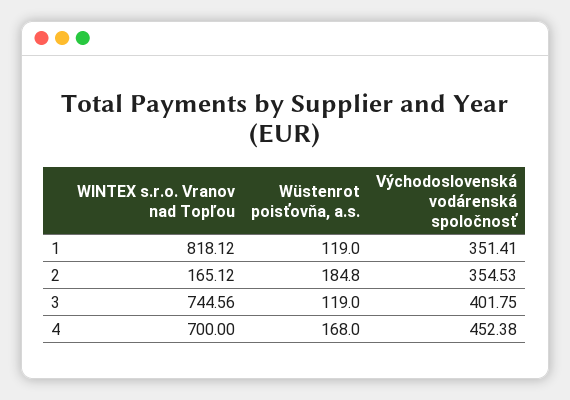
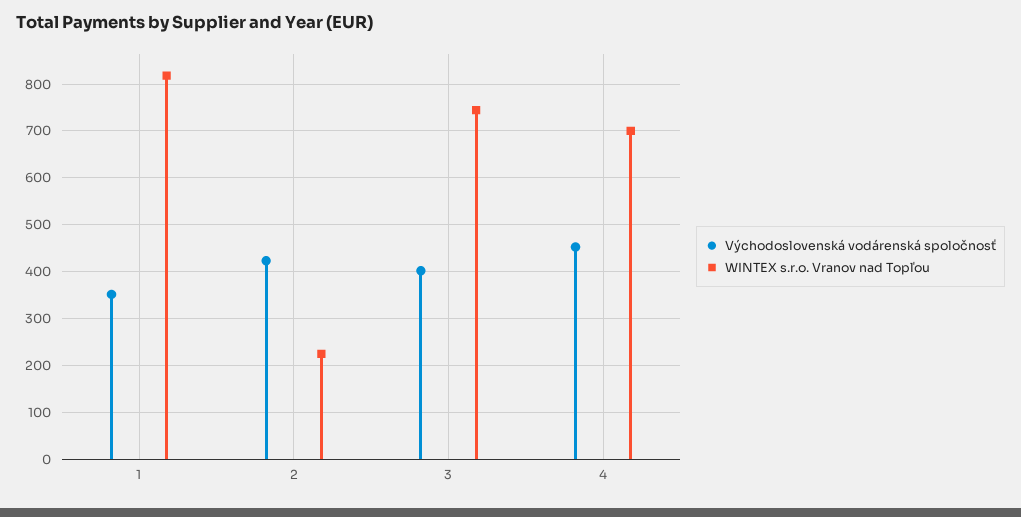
Wüstenrot poisťovňa, a.s., 1: 119 -> none
WINTEX s.r.o. Vranov nad Topľou, 2: 165.12 -> 220
Wüstenrot poisťovňa, a.s., 2: 184.8 -> none
Východoslovenská vodárenská spoločnosť, 2: 354.53 -> 420
Wüstenrot poisťovňa, a.s., 3: 119 -> none
Wüstenrot poisťovňa, a.s., 4: 168 -> none

